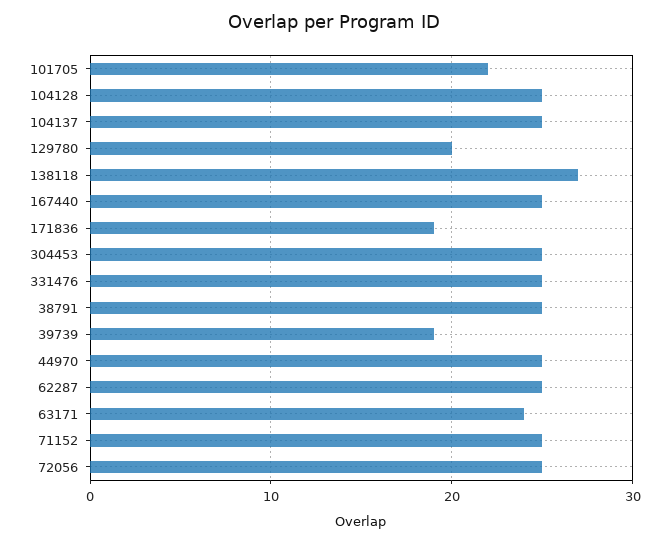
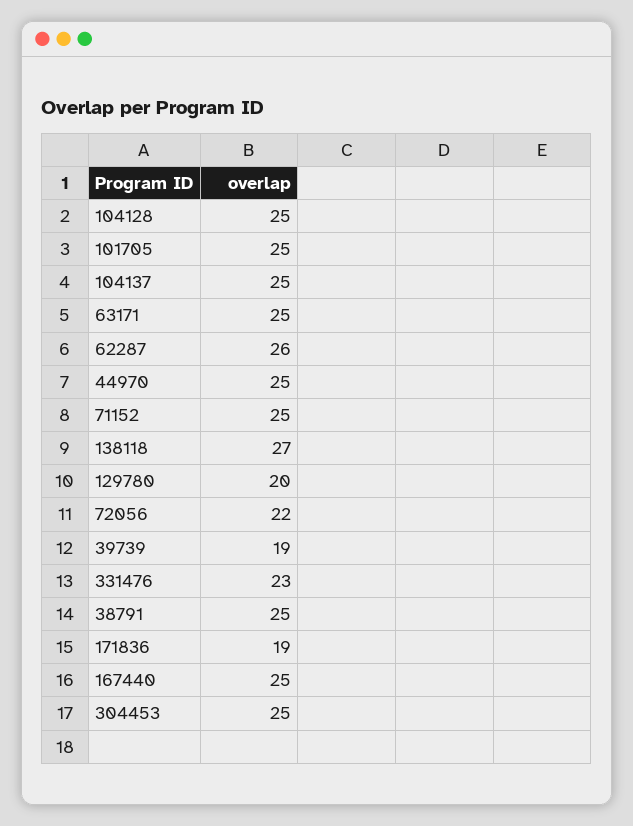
101705: 22 -> 25
331476: 25 -> 23
62287: 25 -> 26
63171: 24 -> 25
72056: 25 -> 22

